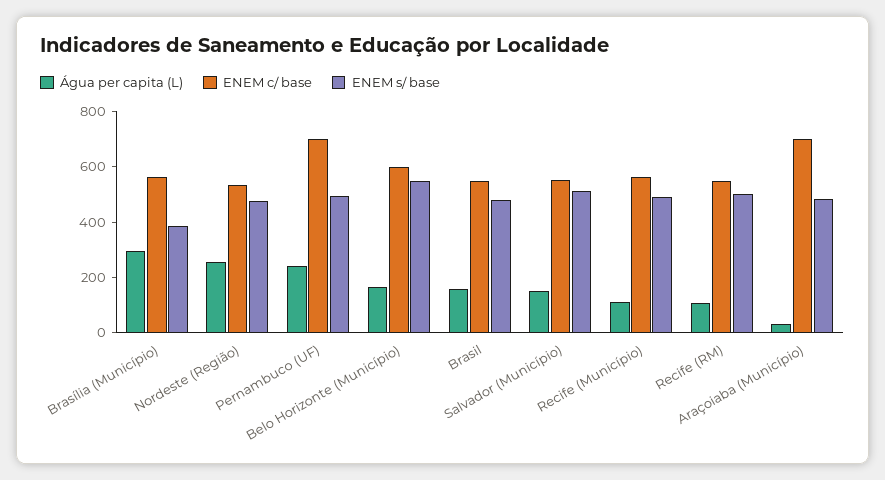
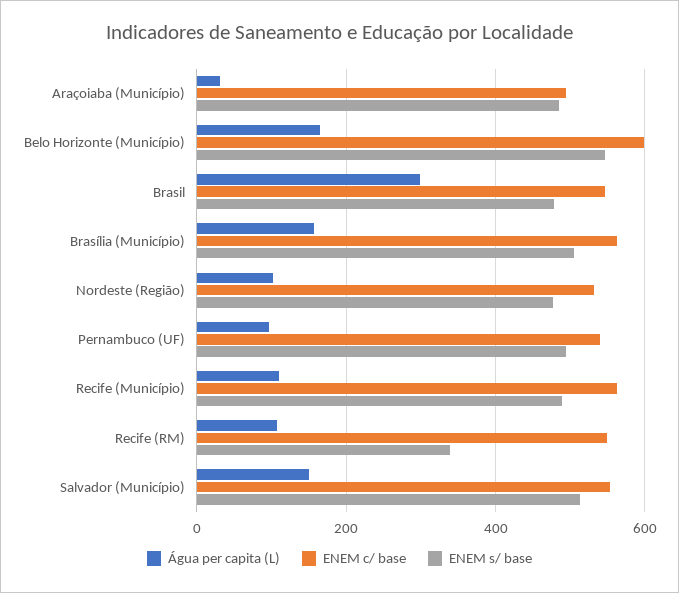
Água per capita (L), Brasília (Município): 300 -> 160
ENEM s/ base, Brasília (Município): 400 -> 500
Água per capita (L), Nordeste (Região): 250 -> 100
Água per capita (L), Pernambuco (UF): 250 -> 100
ENEM c/ base, Pernambuco (UF): 700 -> 540
Água per capita (L), Brasil: 150 -> 300
ENEM s/ base, Recife (RM): 500 -> 340
ENEM c/ base, Araçoiaba (Município): 700 -> 500

